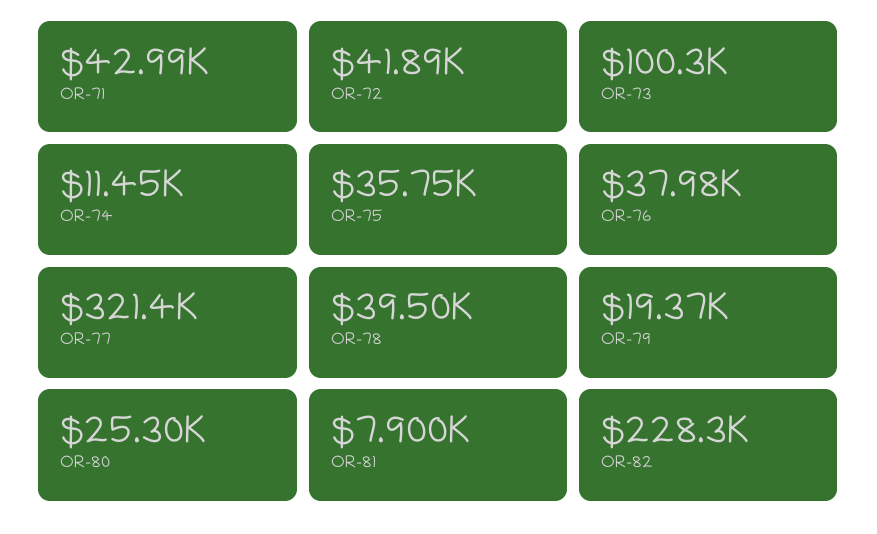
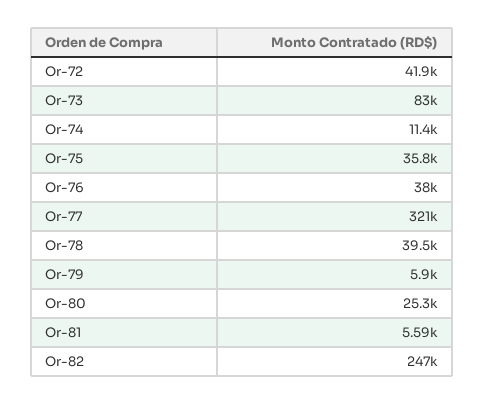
OR-71: 42990 -> none
OR-73: 100300 -> 83000
OR-79: 19370 -> 5900
OR-81: 7900 -> 5590
OR-82: 228300 -> 247000

